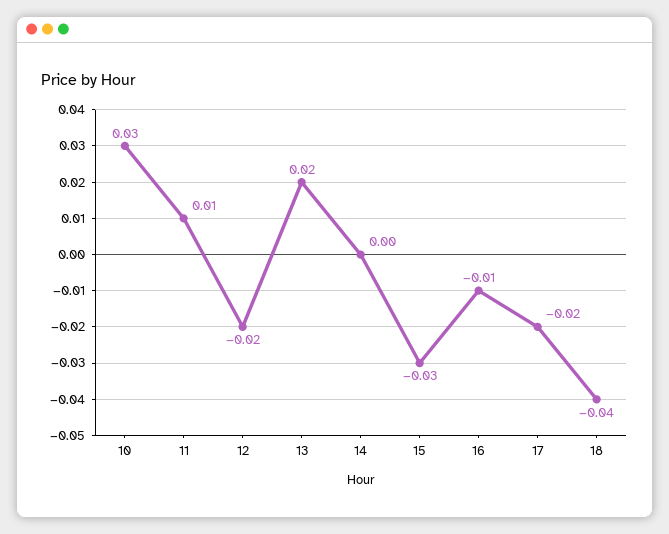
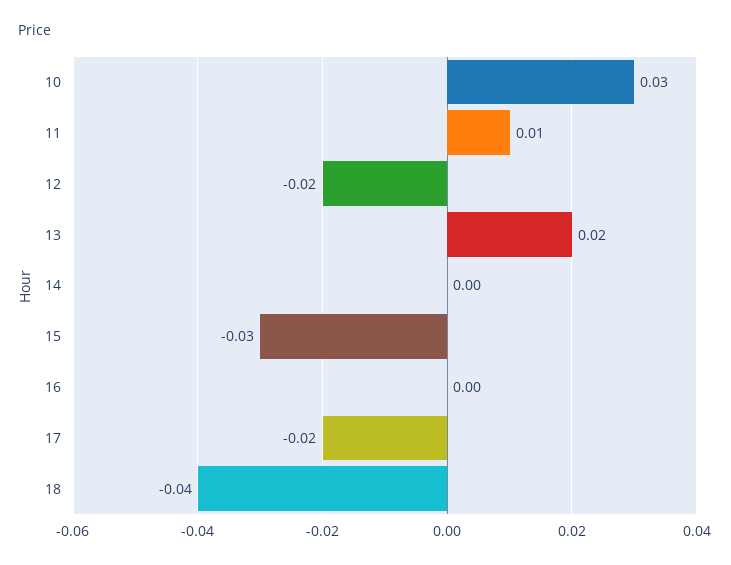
16: -0.01 -> 0

